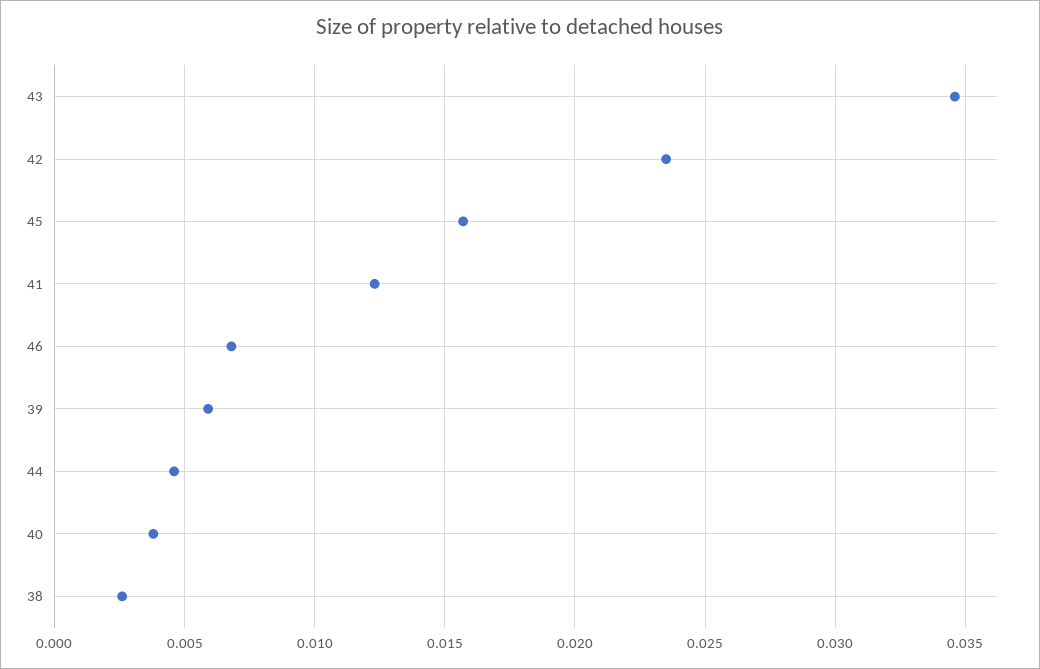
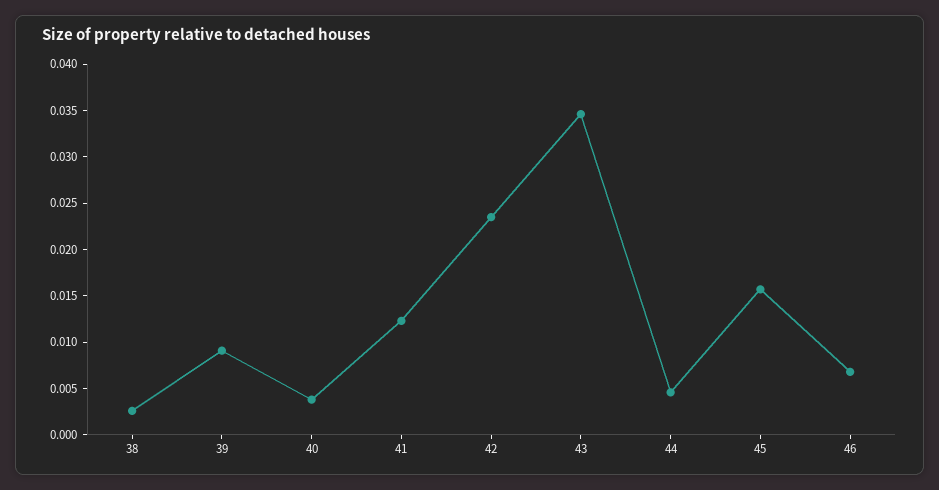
39: 0.006 -> 0.009

